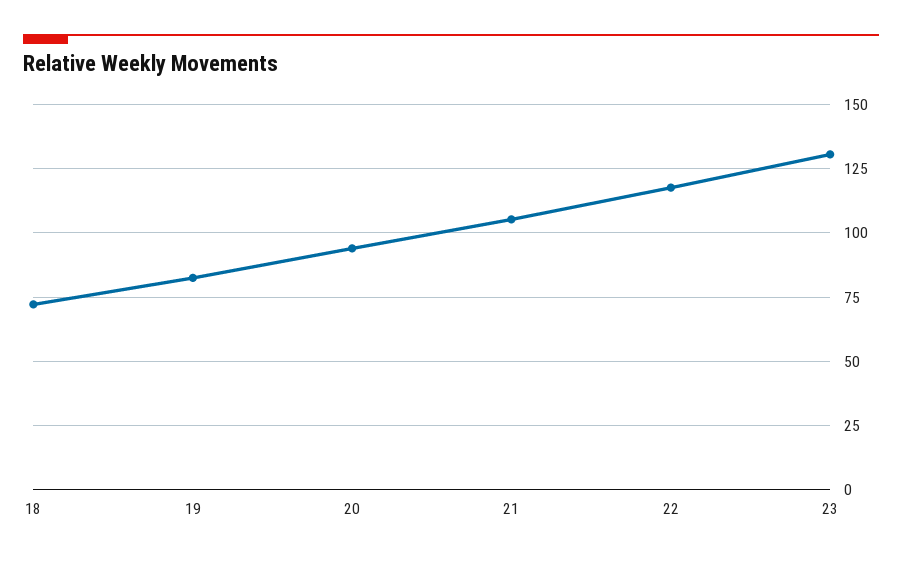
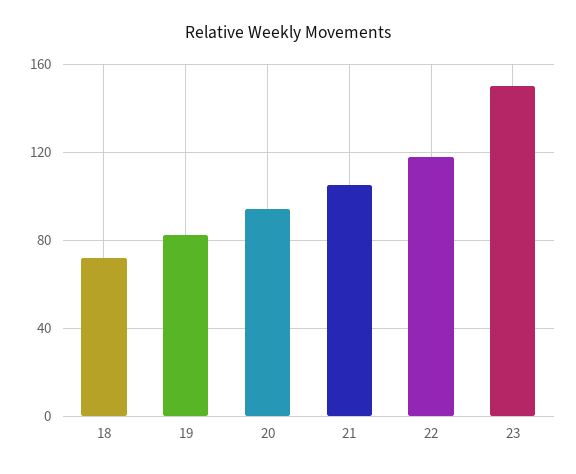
23: 130 -> 150

